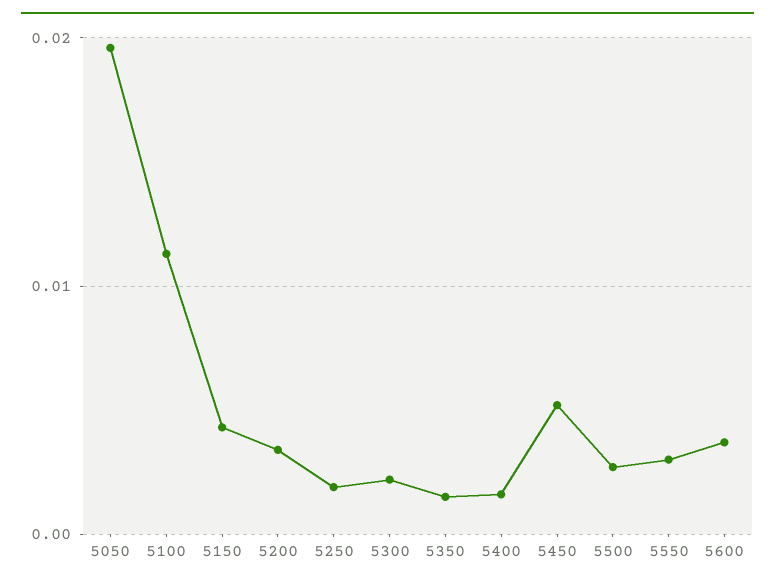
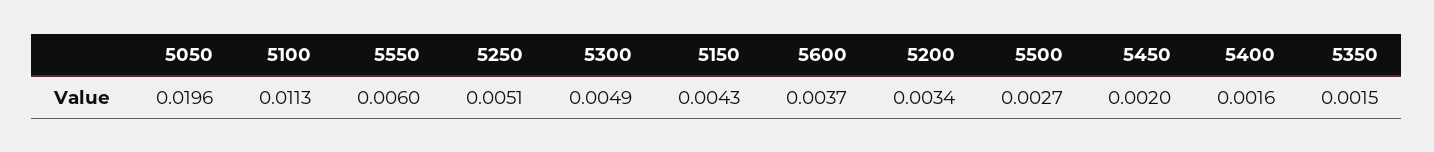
5250: 0.002 -> 0.0051
5300: 0.002 -> 0.0049
5450: 0.005 -> 0.002
5550: 0.003 -> 0.006

